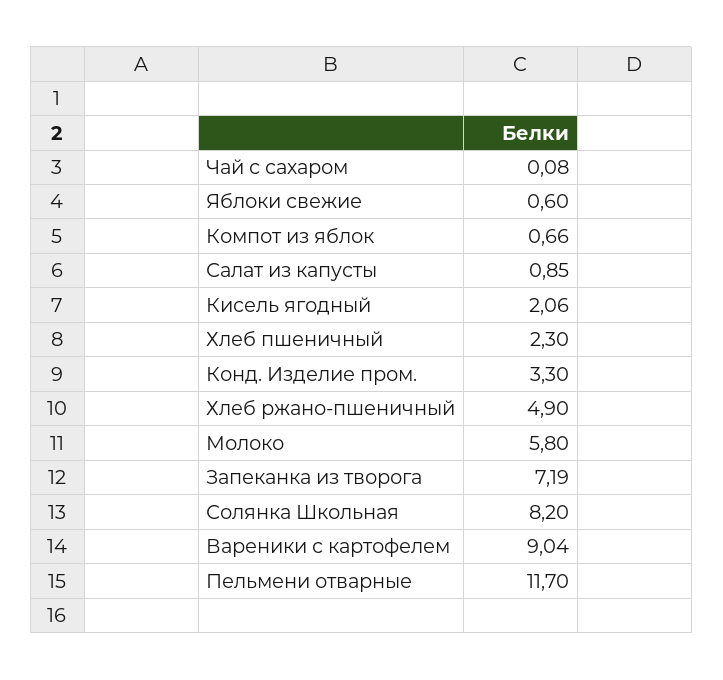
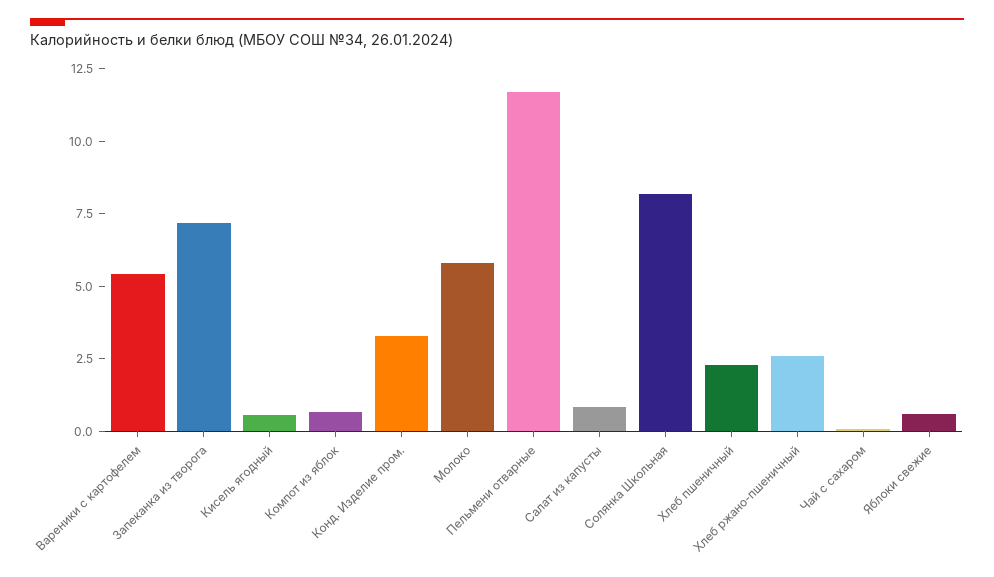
Кисель ягодный: 2.06 -> 0.5
Хлеб ржано-пшеничный: 4.9 -> 2.5
Вареники с картофелем: 9.04 -> 5.5

